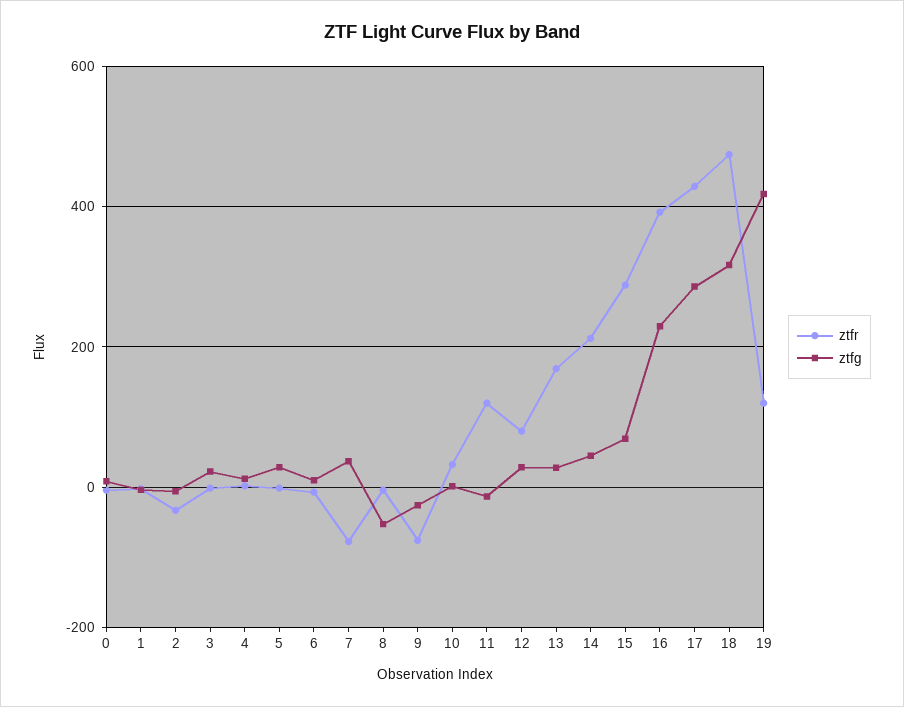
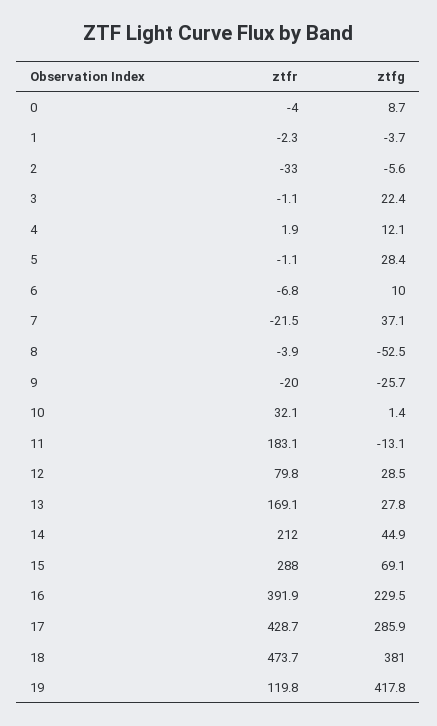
ztfr, 7: -80 -> -21.5
ztfr, 9: -80 -> -20
ztfr, 11: 120 -> 183.1
ztfg, 18: 320 -> 381

